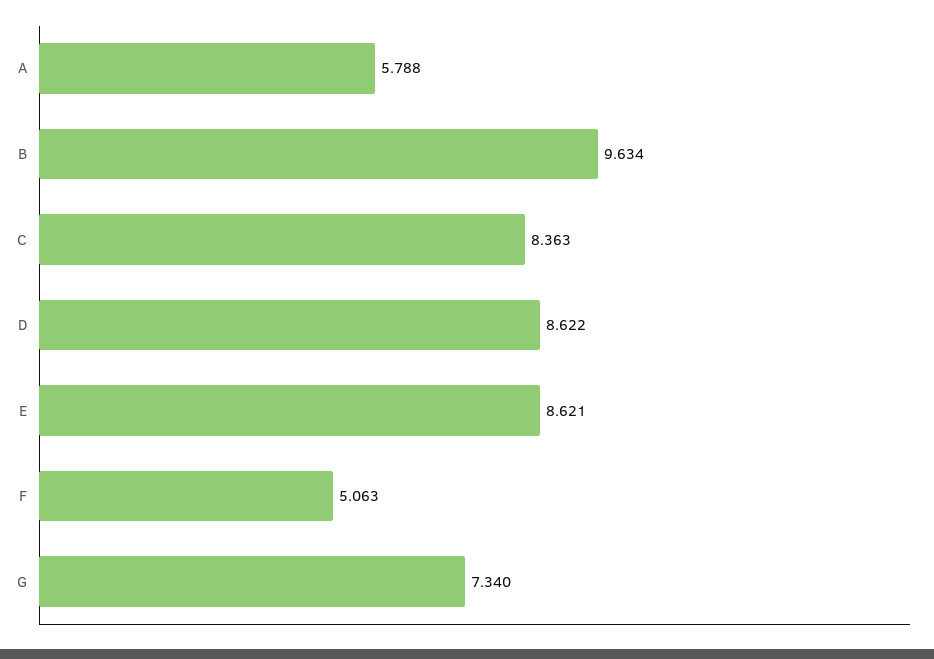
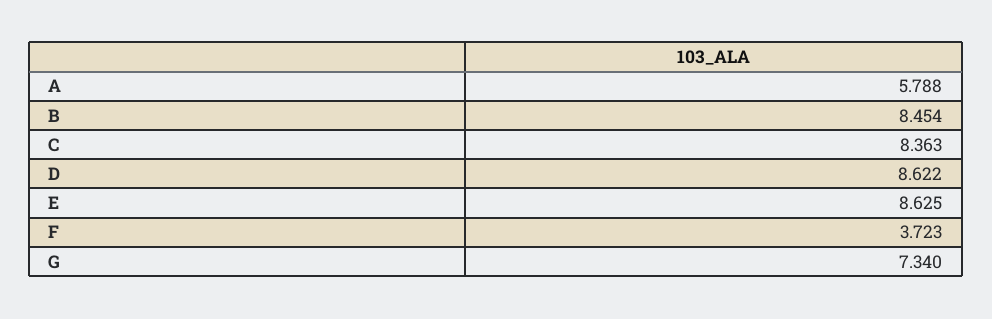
B: 9.634 -> 8.454
E: 8.621 -> 8.625
F: 5.063 -> 3.723

